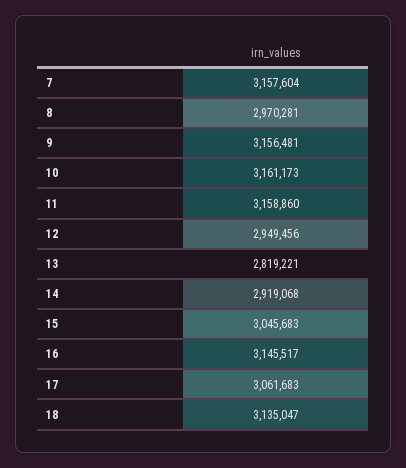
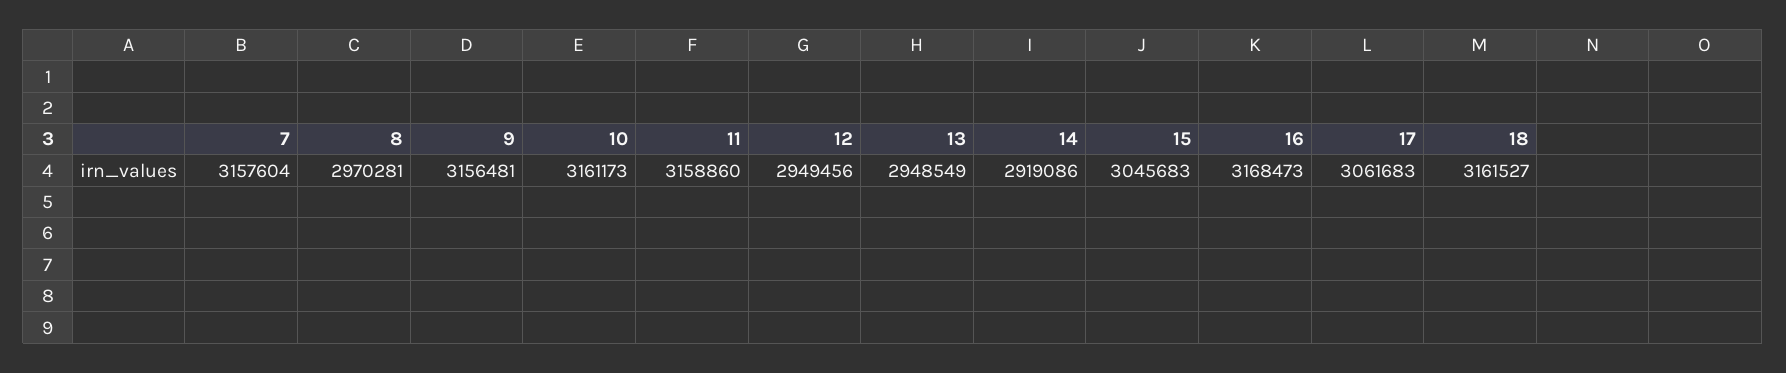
13: 2819221 -> 2948549
14: 2919068 -> 2919086
16: 3145517 -> 3168473
18: 3135047 -> 3161527

